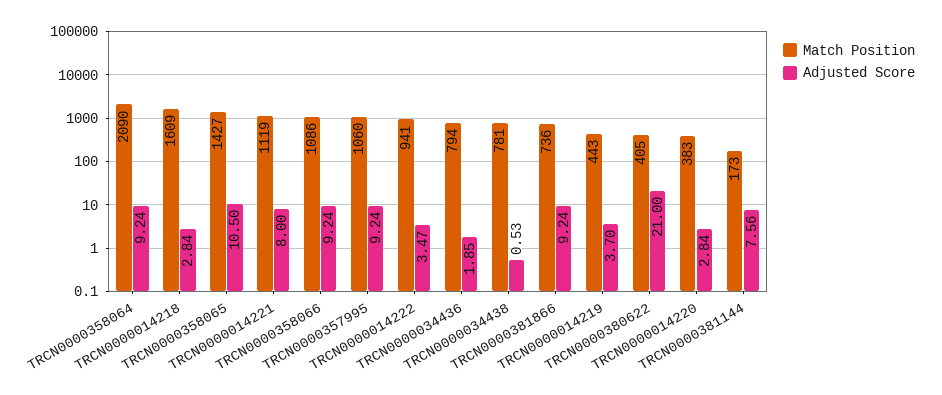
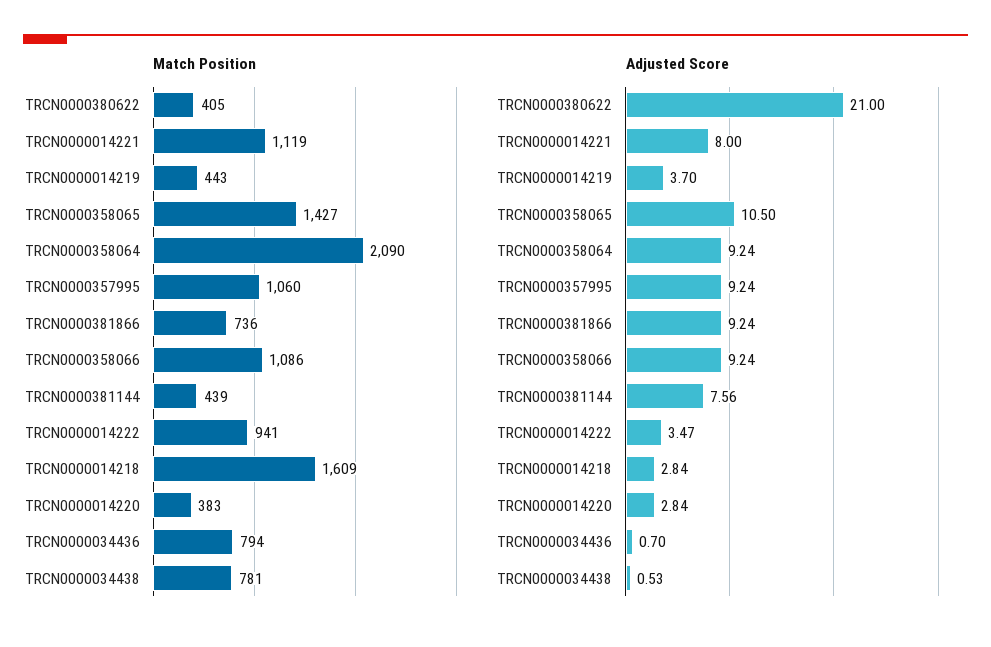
Adjusted Score, TRCN0000034436: 1.85 -> 0.7
Match Position, TRCN0000381144: 173 -> 439

